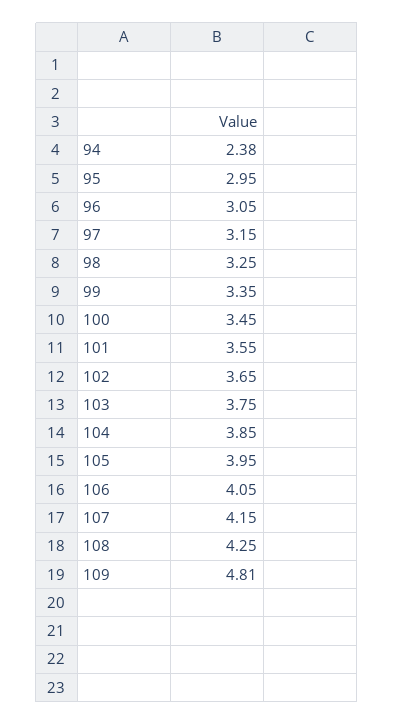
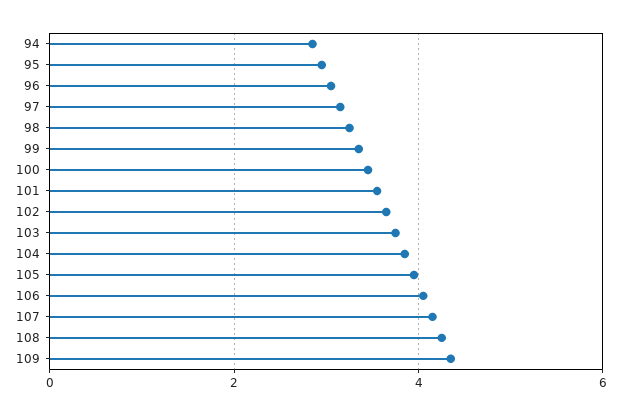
94: 2.38 -> 2.8
109: 4.81 -> 4.4

